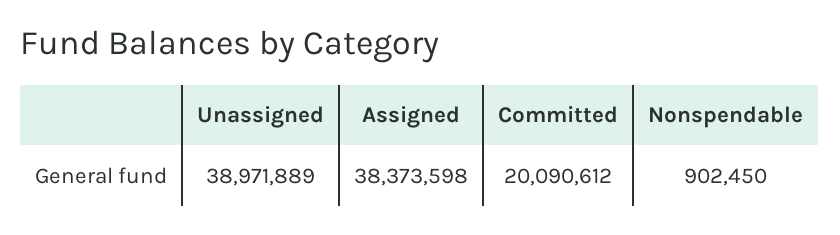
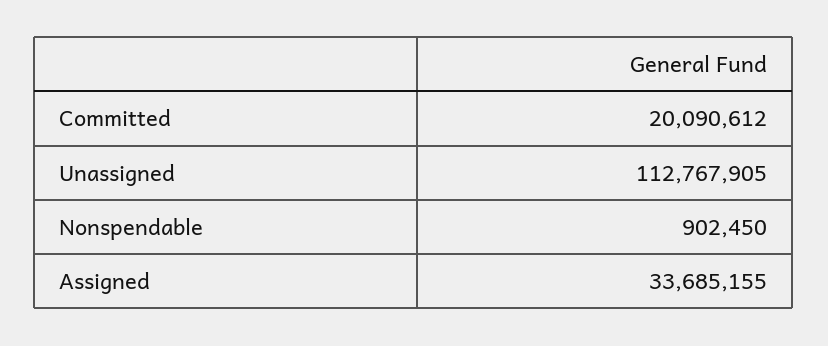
Unassigned: 38971889 -> 112767905
Assigned: 38373598 -> 33685155

